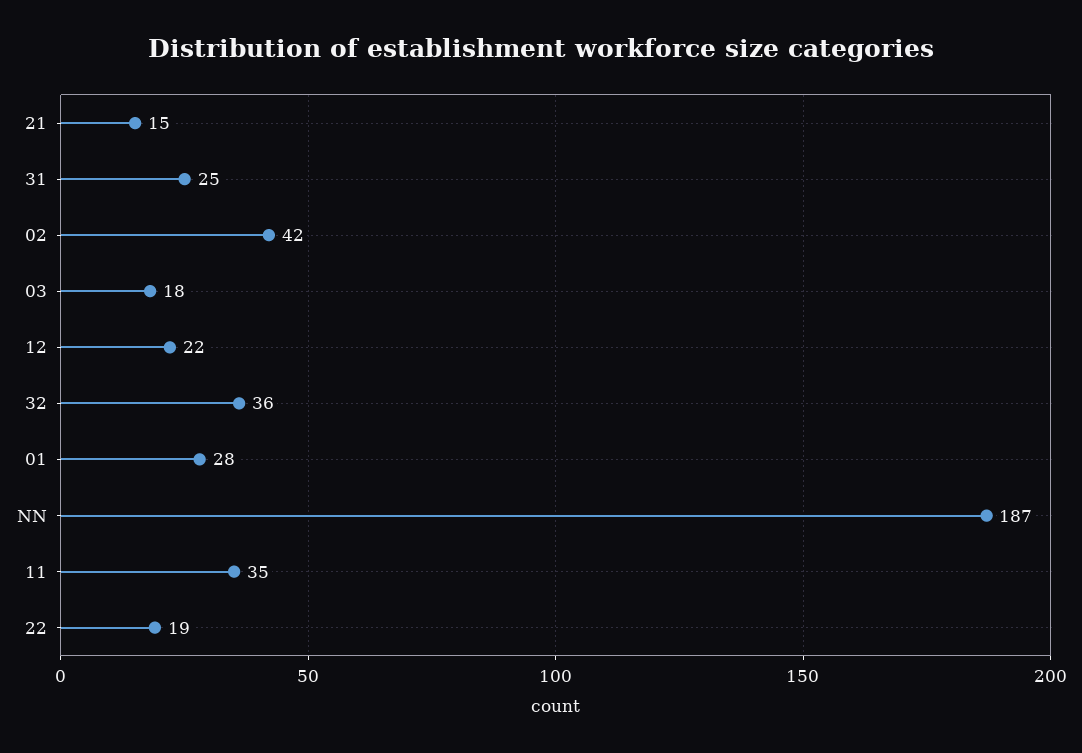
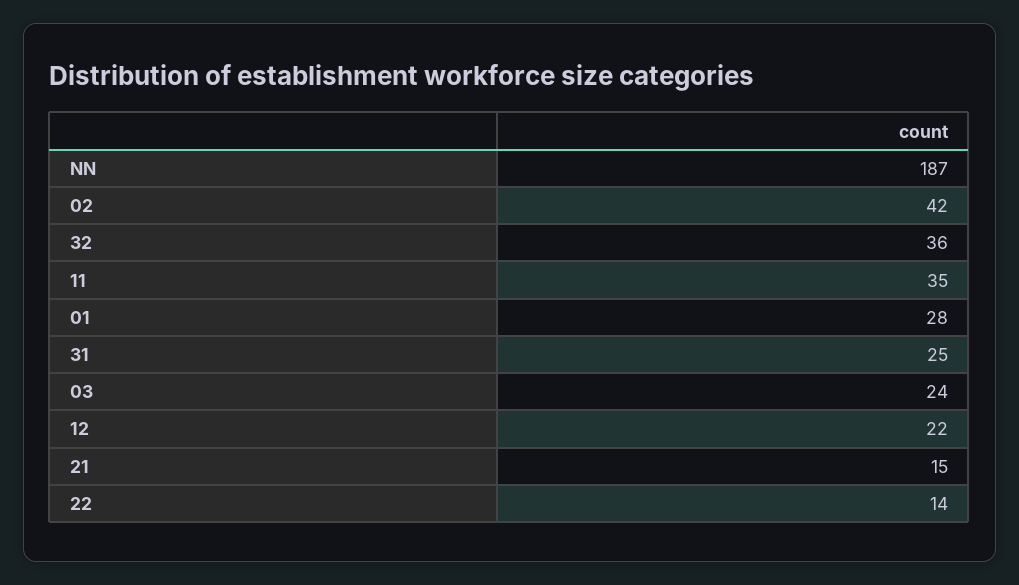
03: 18 -> 24
22: 19 -> 14

